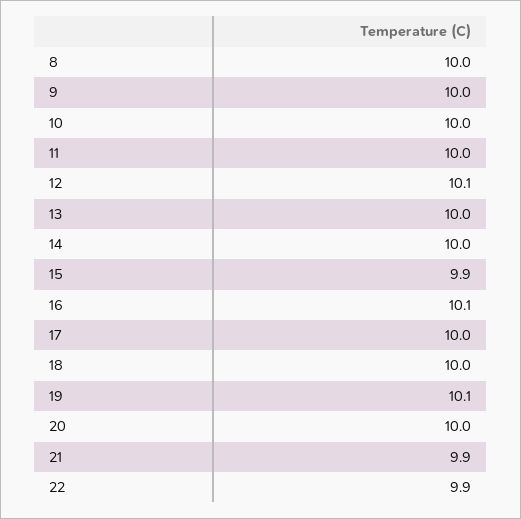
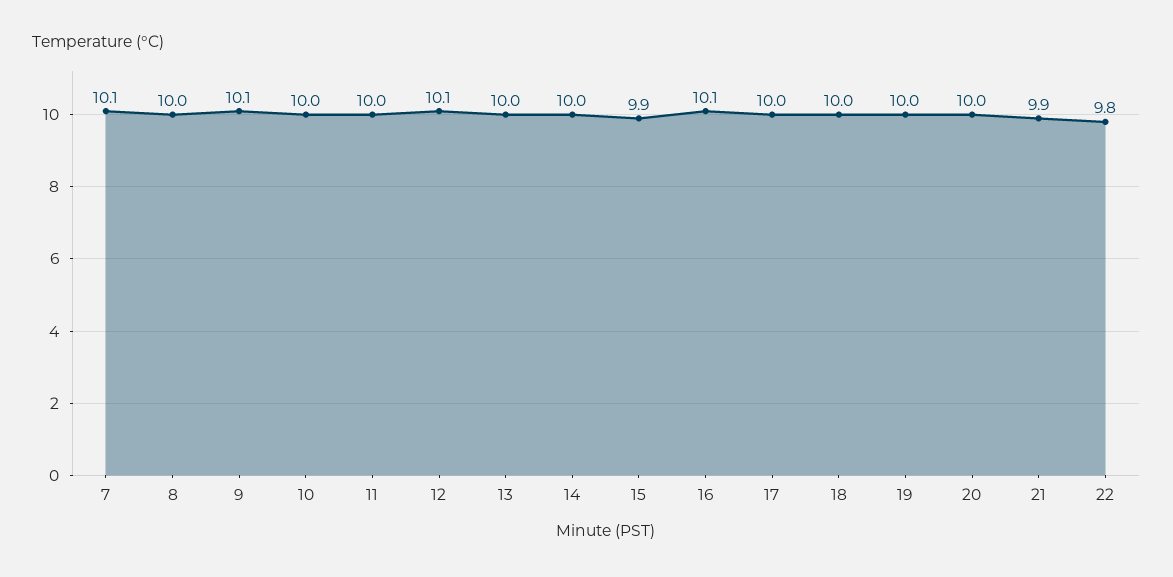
9: 10 -> 10.1
19: 10.1 -> 10
22: 9.9 -> 9.8
7: none -> 10.1

